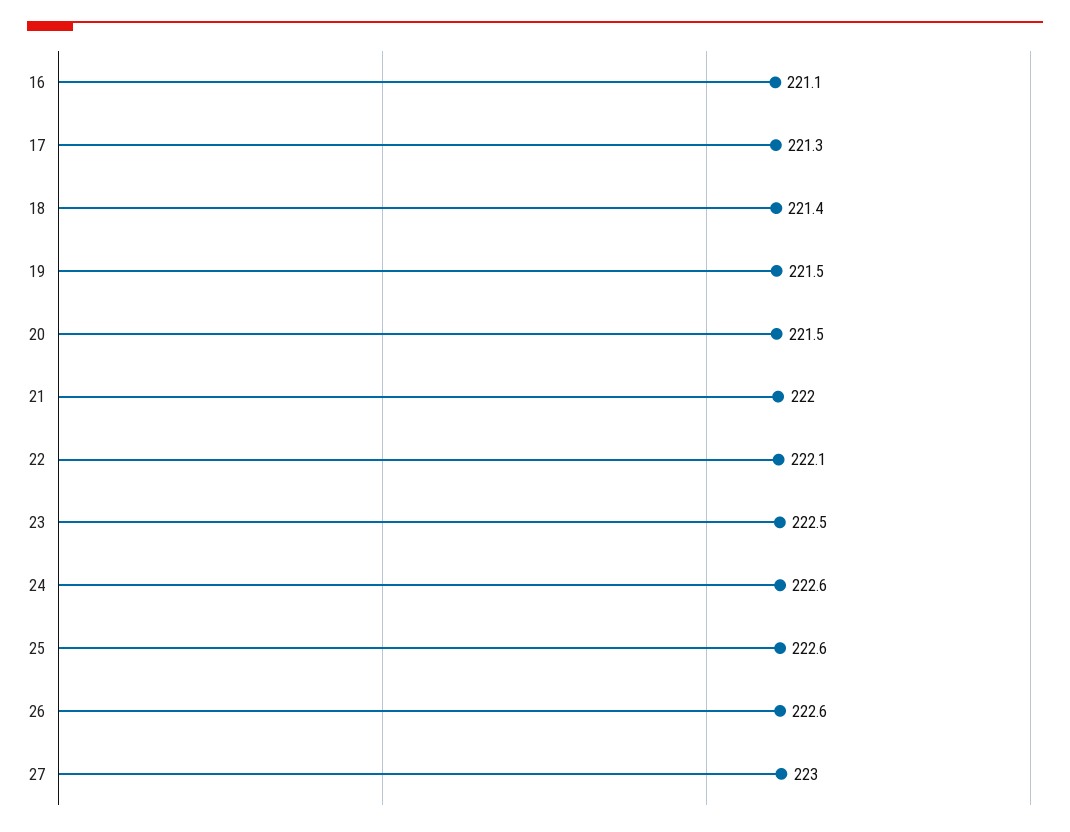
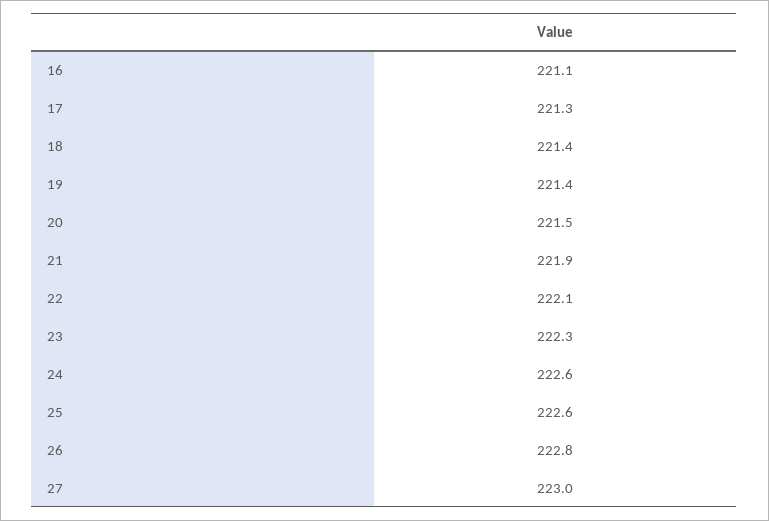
19: 221.5 -> 221.4
21: 222 -> 221.9
23: 222.5 -> 222.3
26: 222.6 -> 222.8

